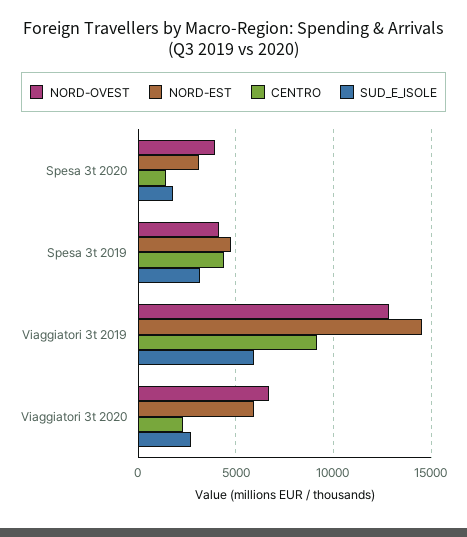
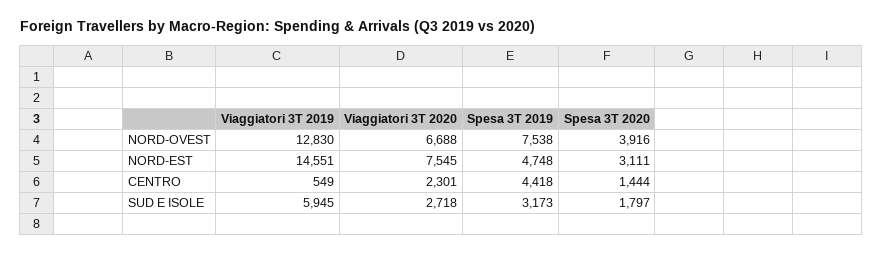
NORD-OVEST, Spesa 3t 2019: 4000 -> 7538
CENTRO, Viaggiatori 3t 2019: 9000 -> 549
NORD-EST, Viaggiatori 3t 2020: 6000 -> 7545

